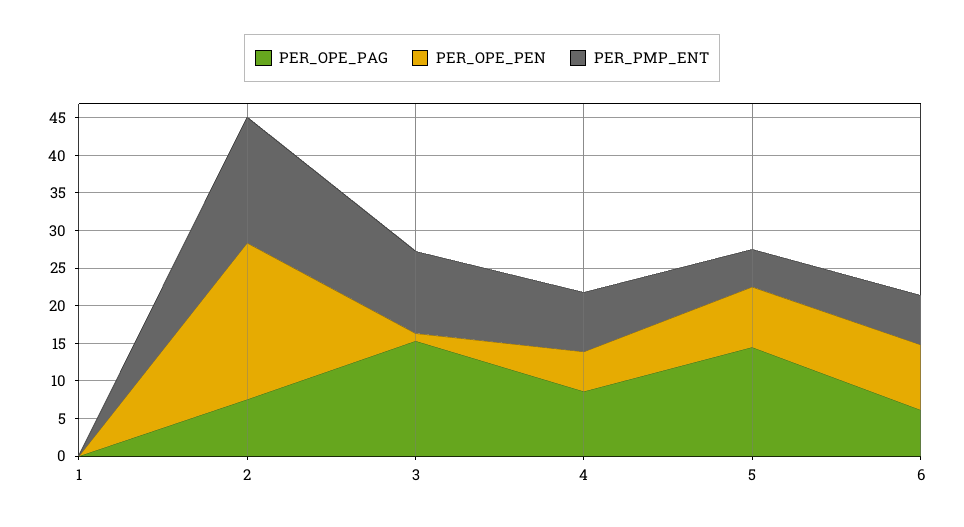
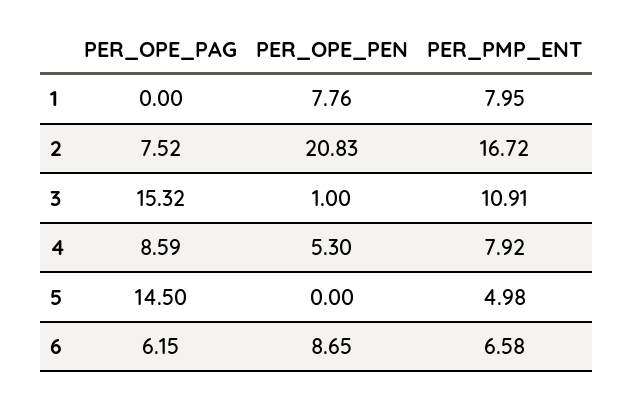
PER_OPE_PEN, 1: 0 -> 7.76
PER_PMP_ENT, 1: 0 -> 7.95
PER_OPE_PEN, 5: 7.5 -> 0

